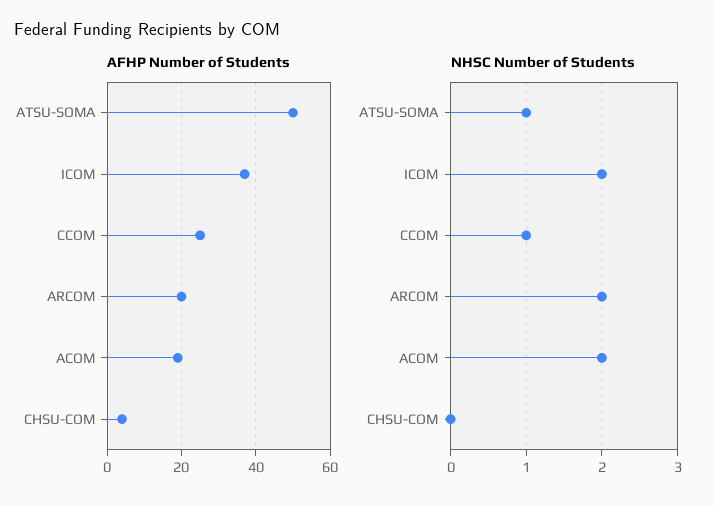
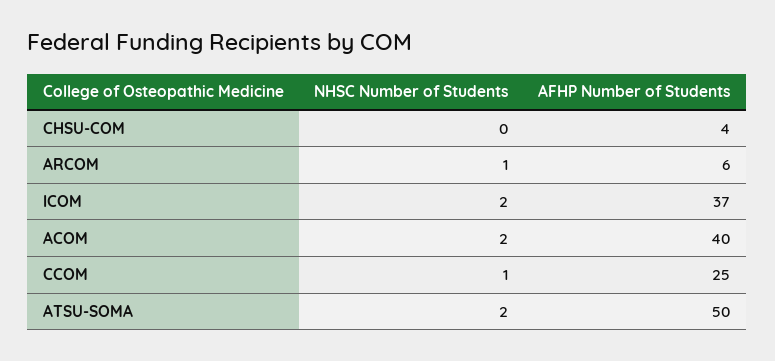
AFHP Number of Students, ARCOM: 20 -> 6
AFHP Number of Students, ACOM: 20 -> 40
NHSC Number of Students, ATSU-SOMA: 1 -> 2
NHSC Number of Students, ARCOM: 2 -> 1

